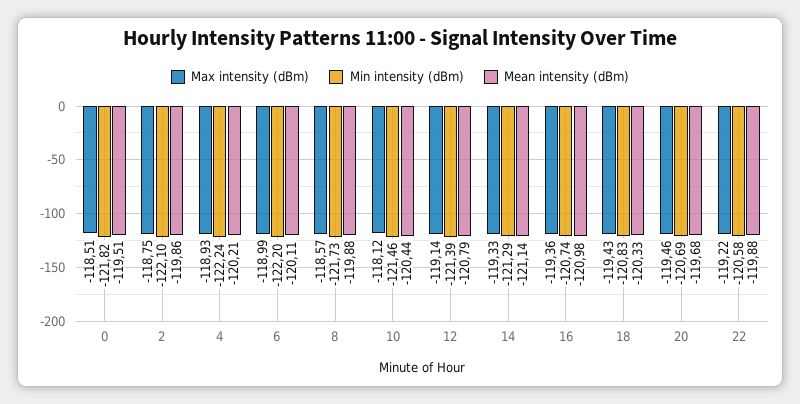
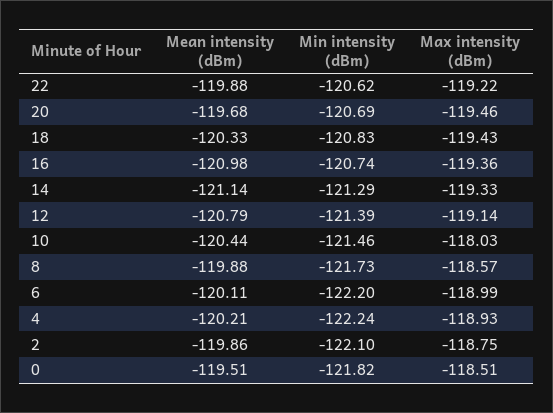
Max intensity (dBm), 10: -118.12 -> -118.03
Min intensity (dBm), 22: -120.58 -> -120.62

